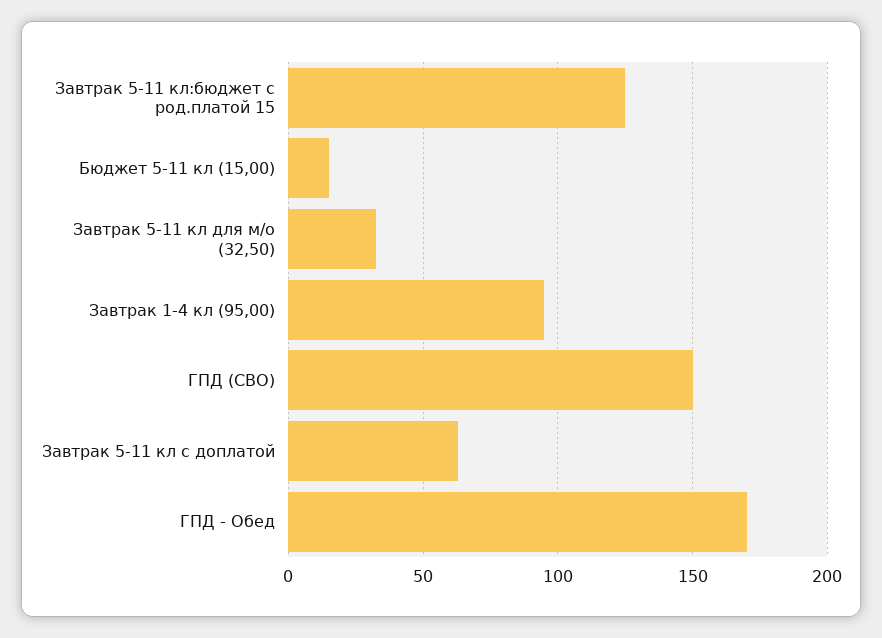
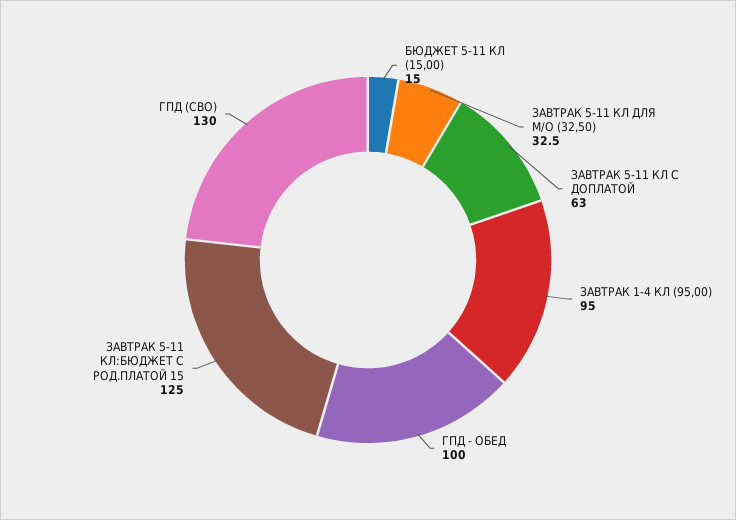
ГПД (СВО): 150 -> 130
ГПД - Обед: 170 -> 100

